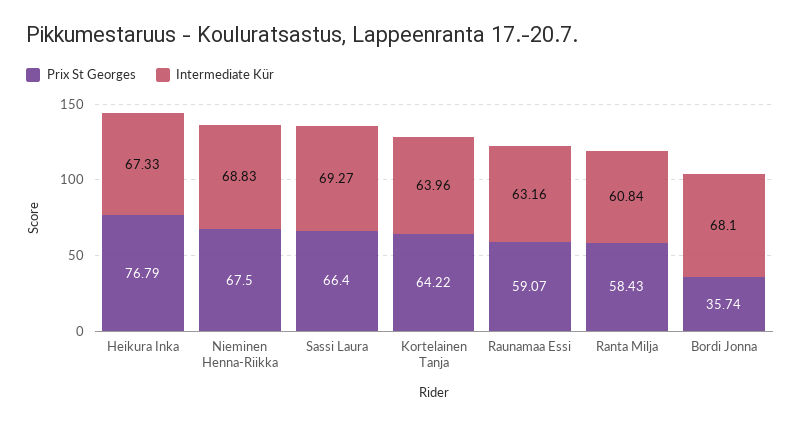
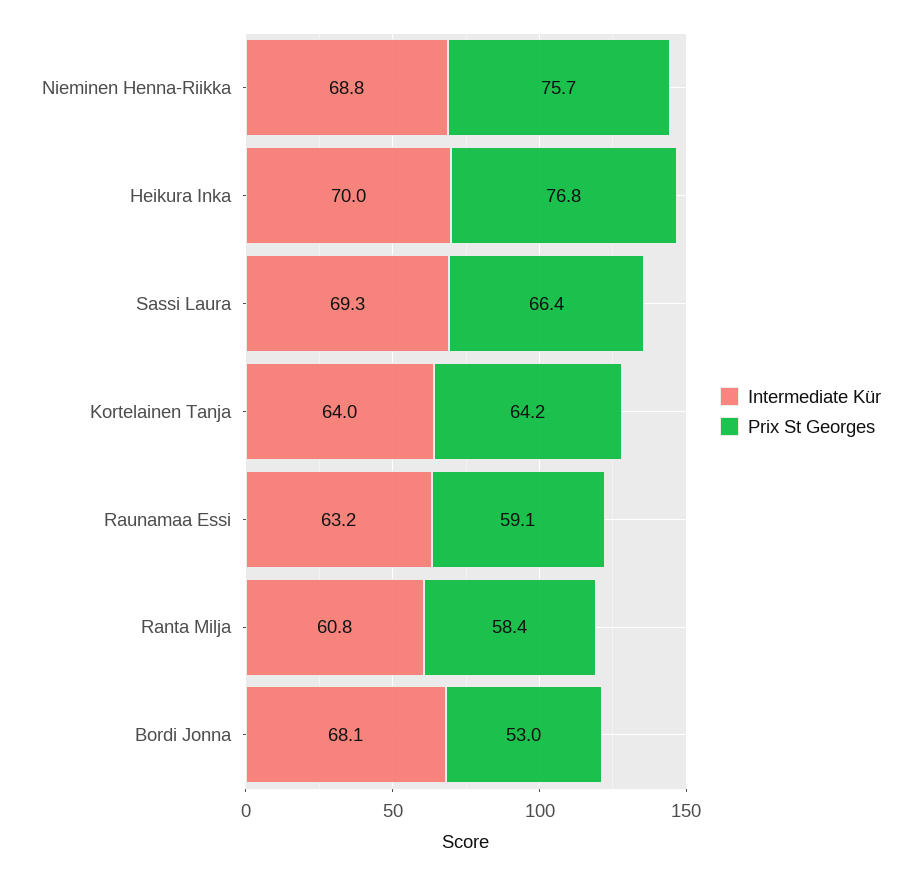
Intermediate Kür, Heikura Inka: 67.33 -> 70
Prix St Georges, Nieminen Henna-Riikka: 67.5 -> 75.7
Prix St Georges, Bordi Jonna: 35.74 -> 53

